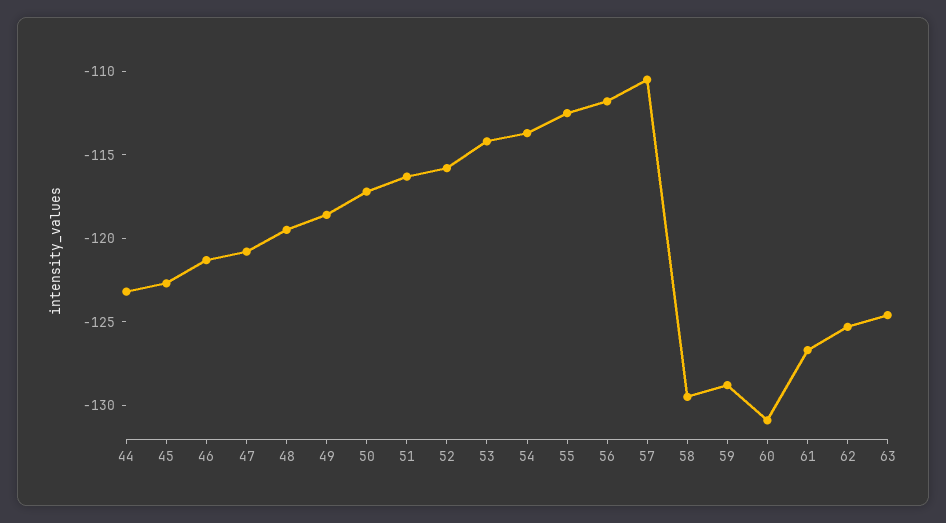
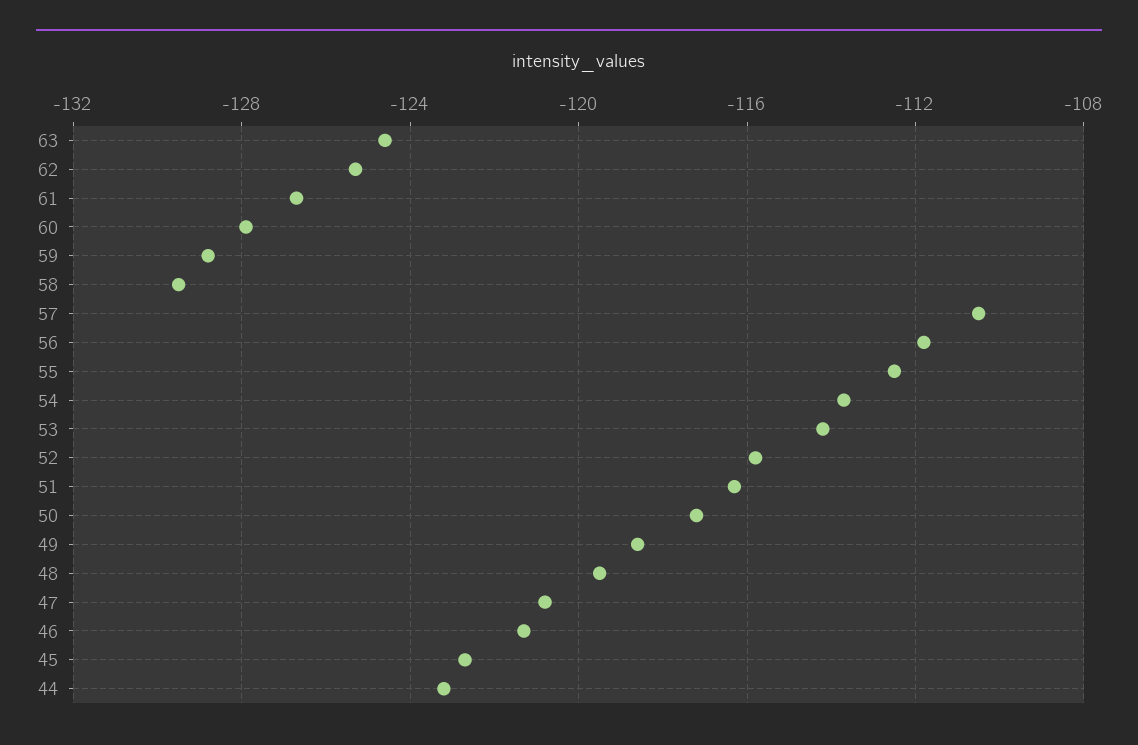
60: -131 -> -128

